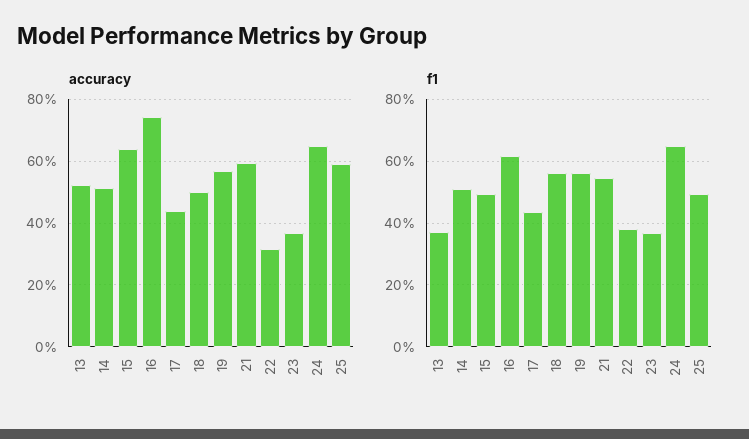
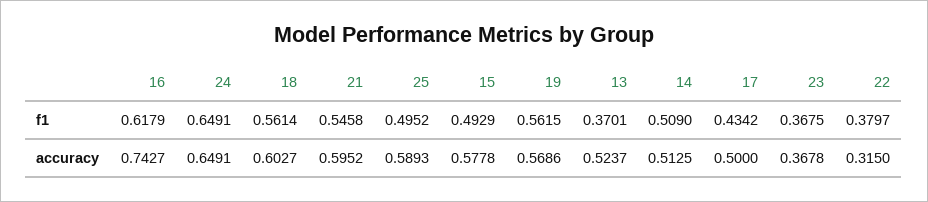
accuracy, 15: 0.64 -> 0.5778
accuracy, 17: 0.44 -> 0.5
accuracy, 18: 0.5 -> 0.6027

